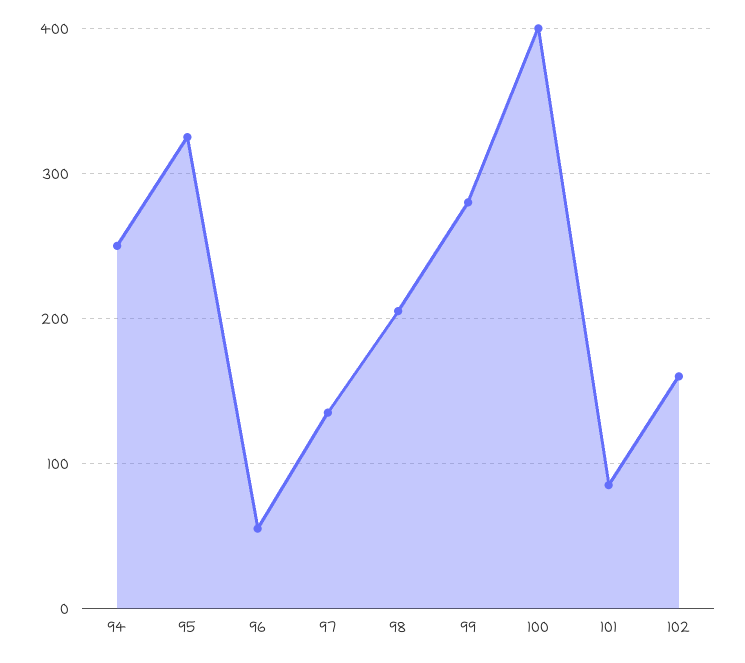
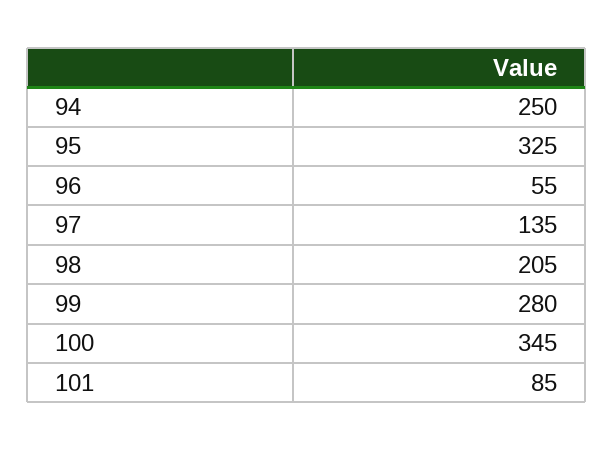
100: 400 -> 345
102: 160 -> none

